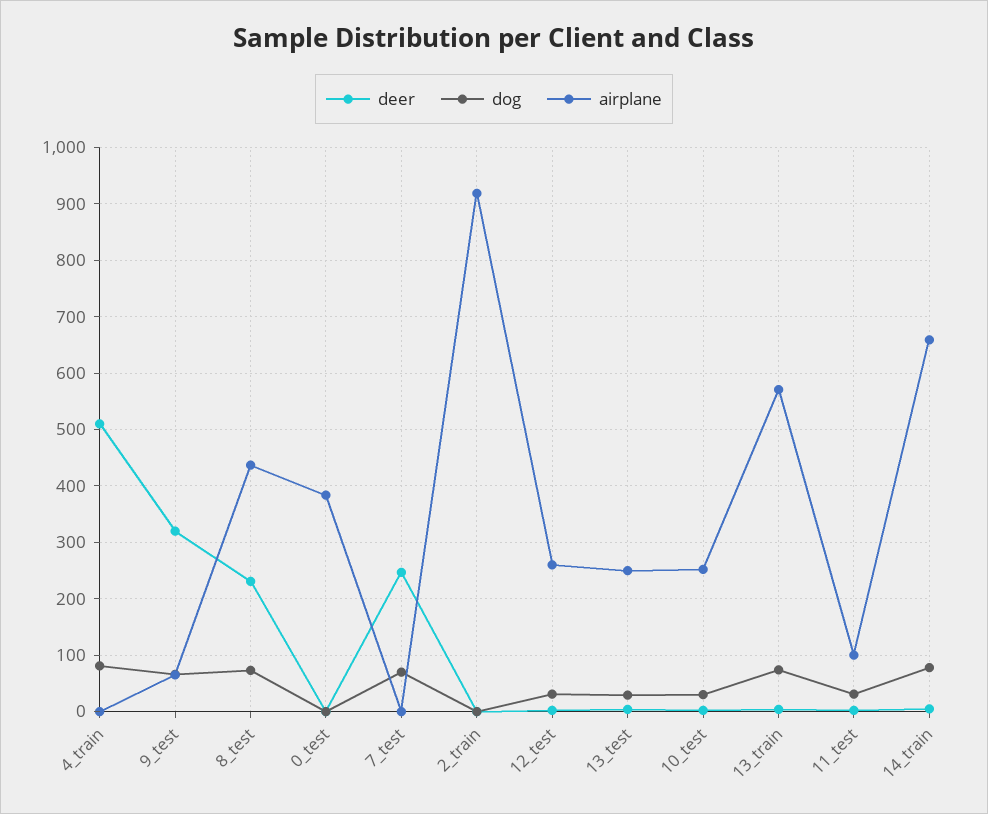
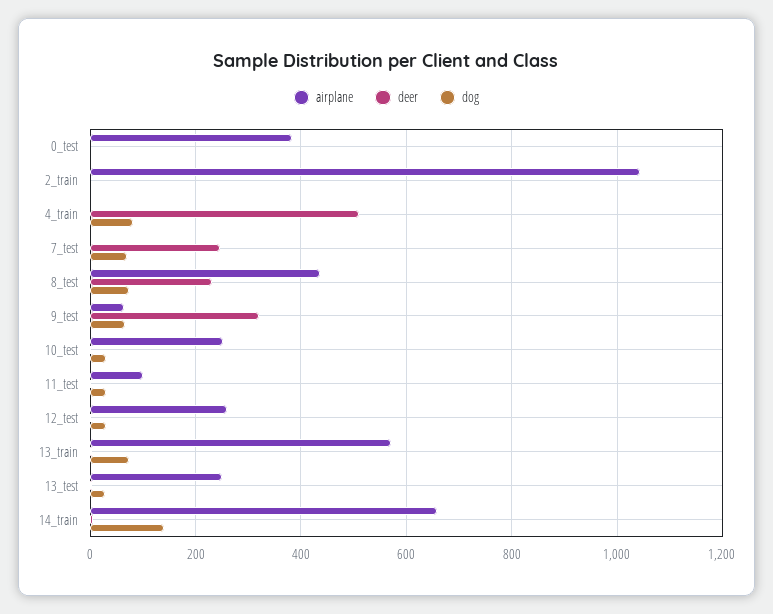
airplane, 2_train: 920 -> 1040
dog, 14_train: 80 -> 140

